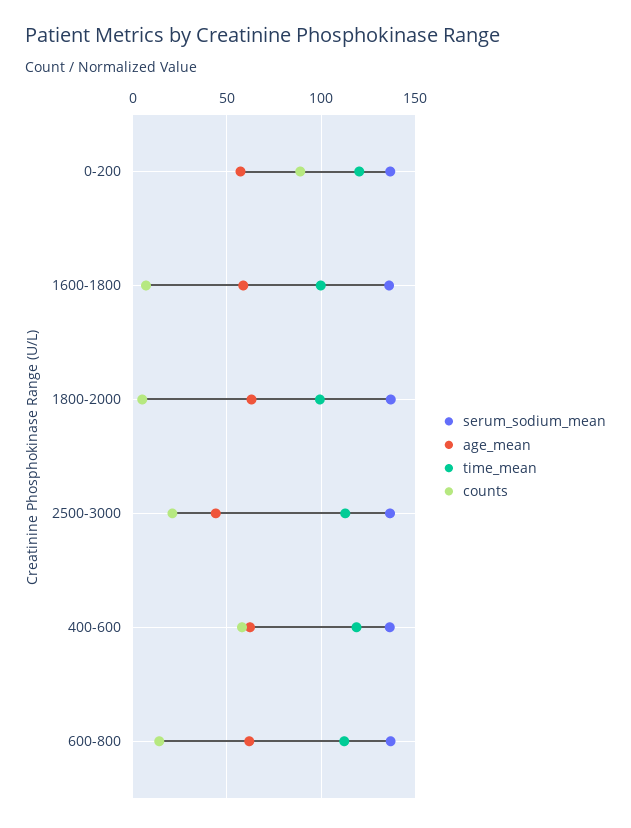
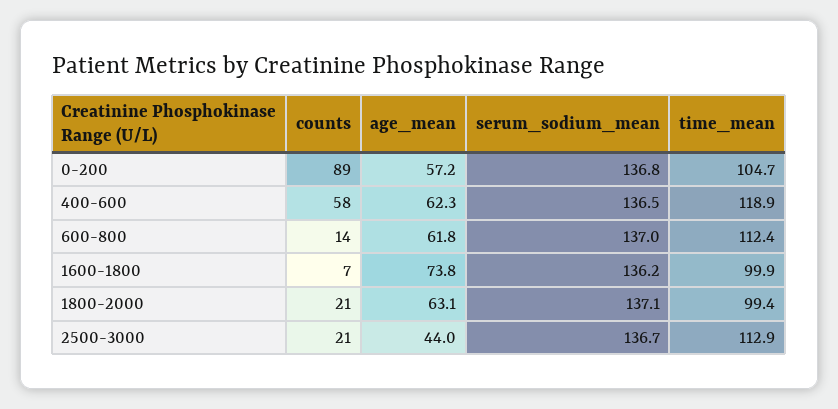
time_mean, 0-200: 120 -> 104.7
age_mean, 1600-1800: 60 -> 73.8
counts, 1800-2000: 5 -> 21

